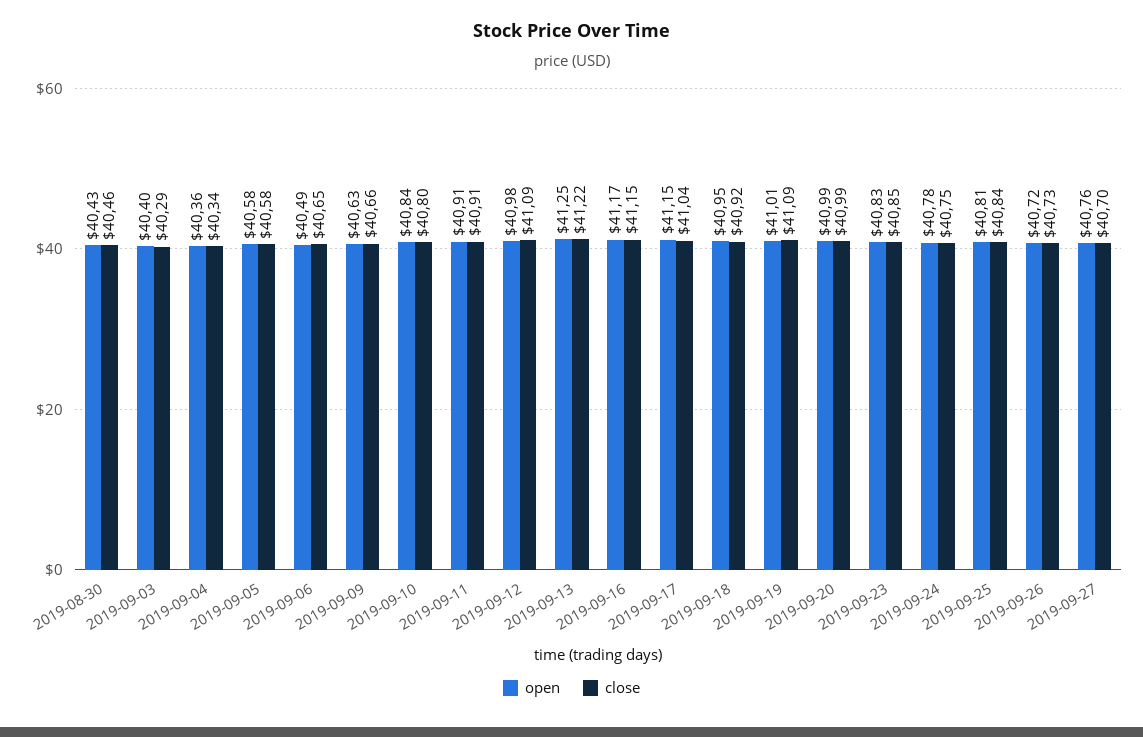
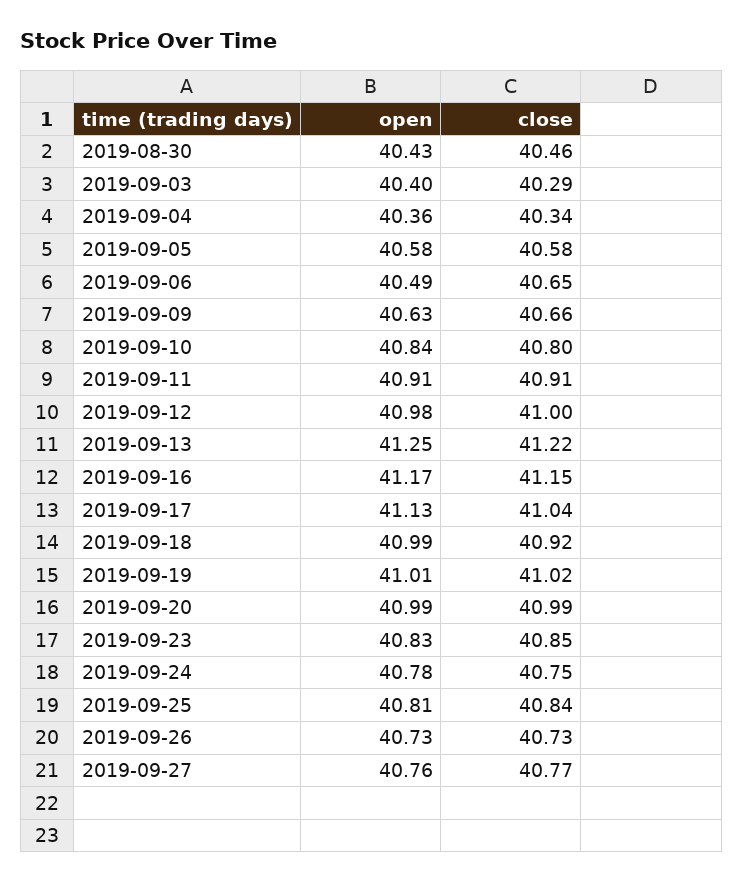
close, 2019-09-12: 41.09 -> 41
open, 2019-09-17: 41.15 -> 41.13
open, 2019-09-18: 40.95 -> 40.99
close, 2019-09-19: 41.09 -> 41.02
open, 2019-09-26: 40.72 -> 40.73
close, 2019-09-27: 40.7 -> 40.77

